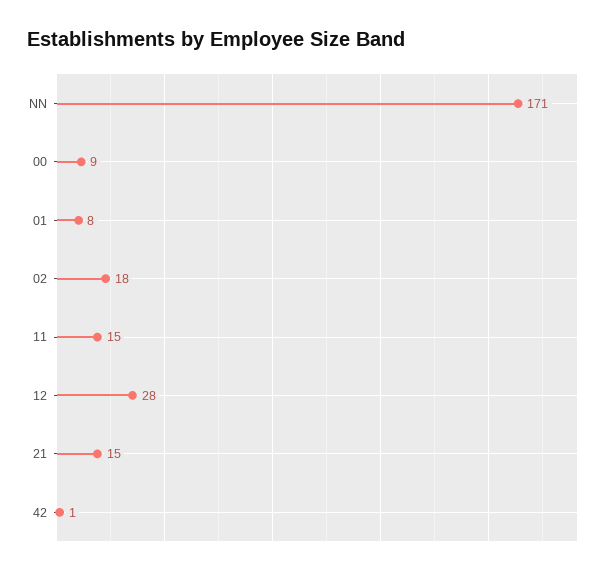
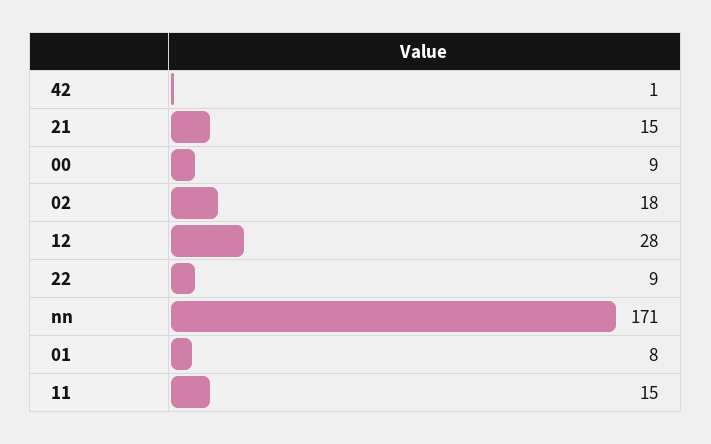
22: none -> 9

